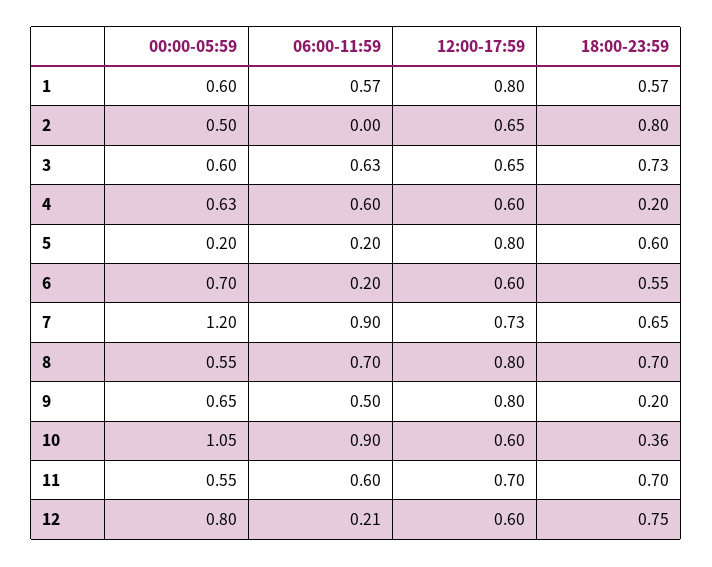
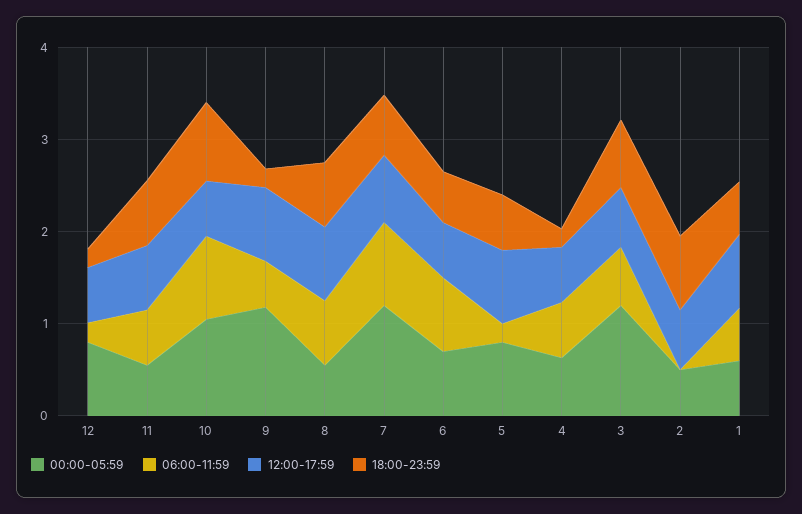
00:00-05:59, 3: 0.6 -> 1.2
00:00-05:59, 5: 0.2 -> 0.8
06:00-11:59, 6: 0.2 -> 0.8
00:00-05:59, 9: 0.65 -> 1.2
18:00-23:59, 10: 0.36 -> 0.8
18:00-23:59, 12: 0.75 -> 0.2

